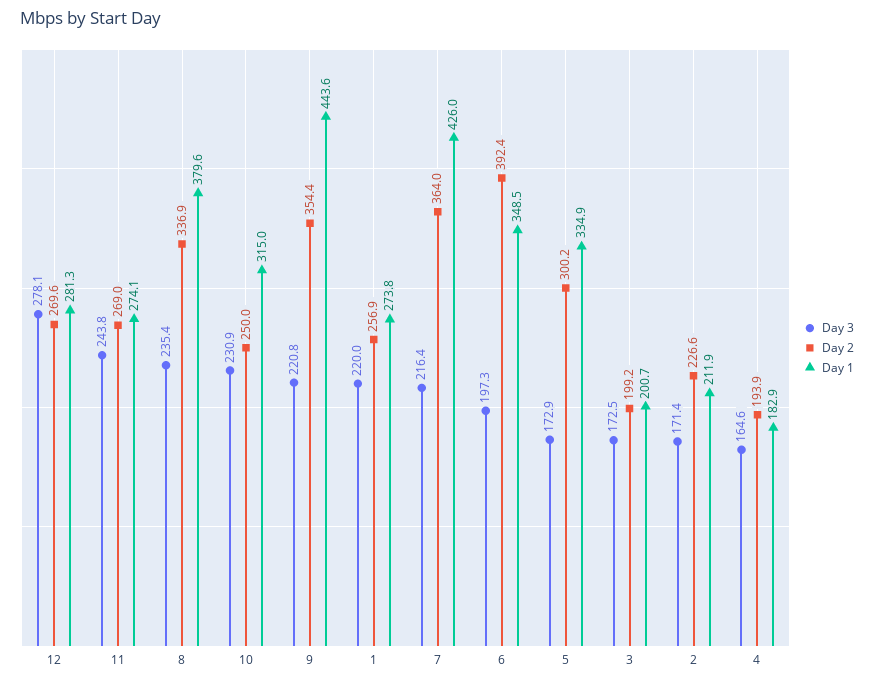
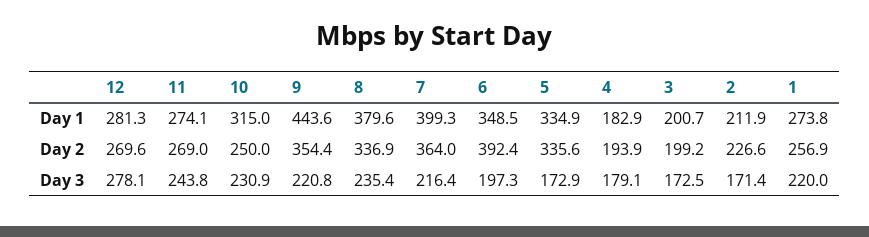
Day 1, 7: 426 -> 399.3
Day 2, 5: 300.2 -> 335.6
Day 3, 4: 164.6 -> 179.1

